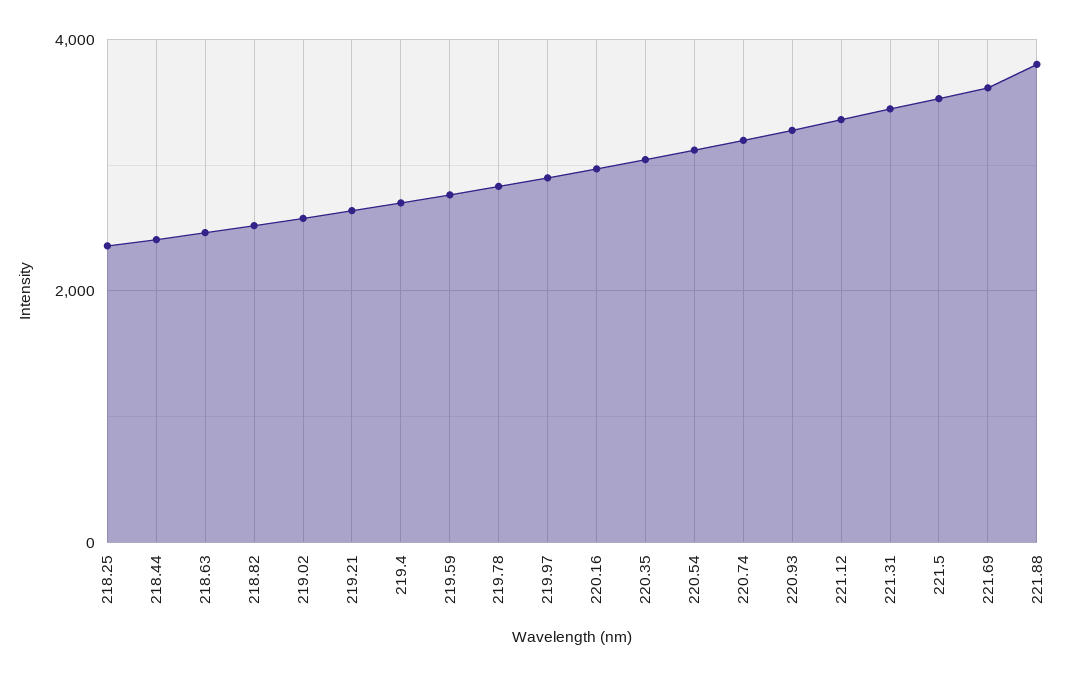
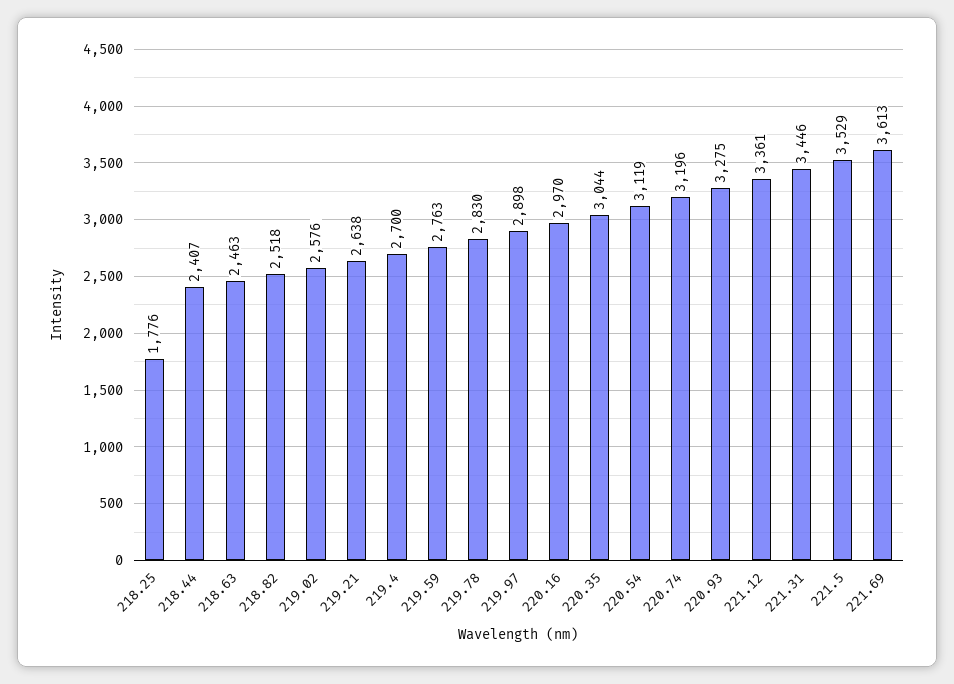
218.25: 2400 -> 1776
221.88: 3800 -> none

